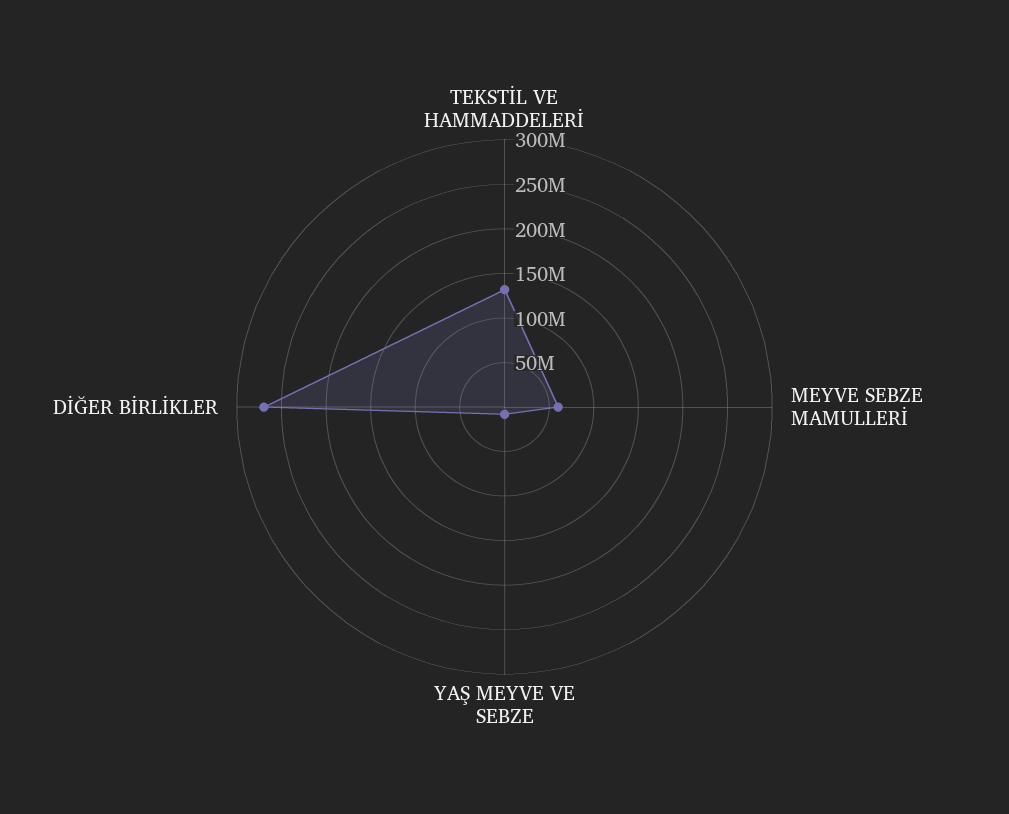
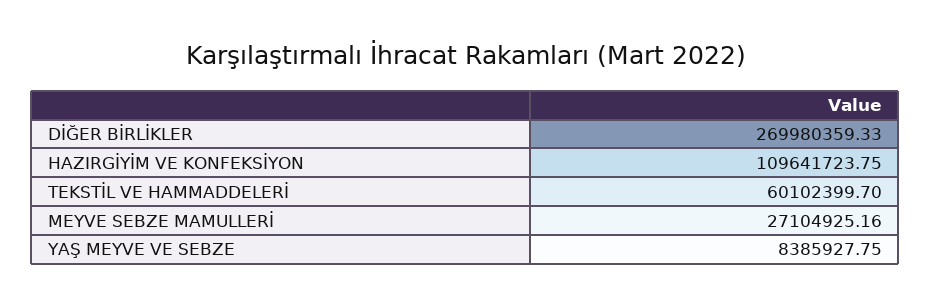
TEKSTİL VE HAMMADDELERİ: 130000000 -> 60102399.7
MEYVE SEBZE MAMULLERİ: 60000000 -> 27104925.16
HAZIRGİYİM VE KONFEKSİYON: none -> 109641723.75

